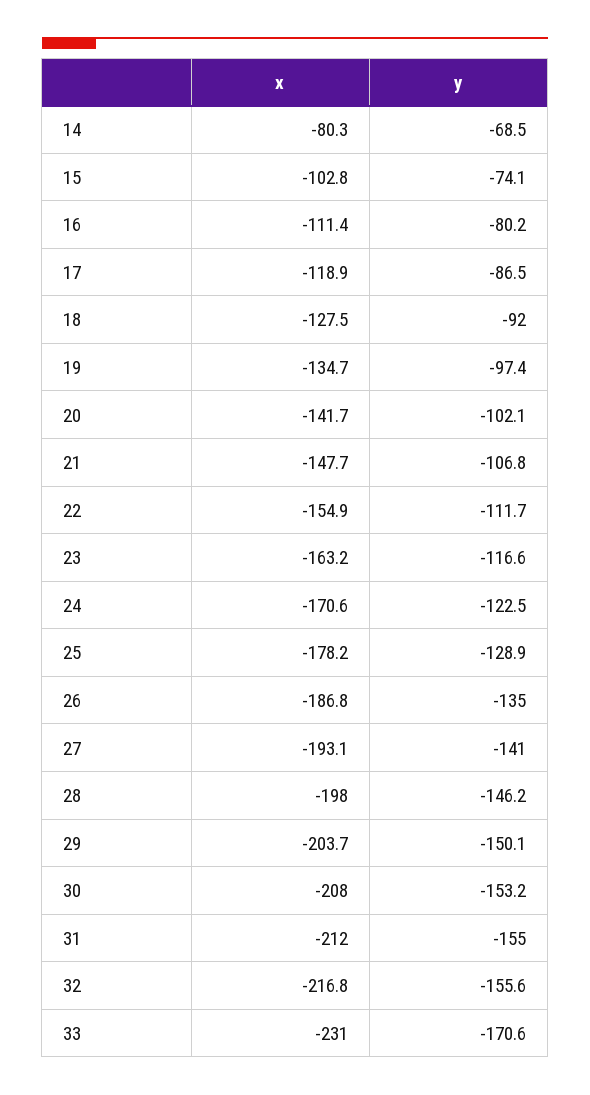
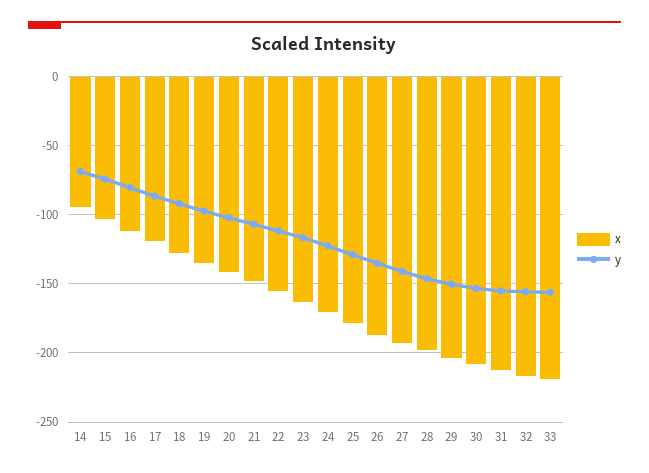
x, 14: -80.3 -> -95
x, 33: -231 -> -220
y, 33: -170.6 -> -155

